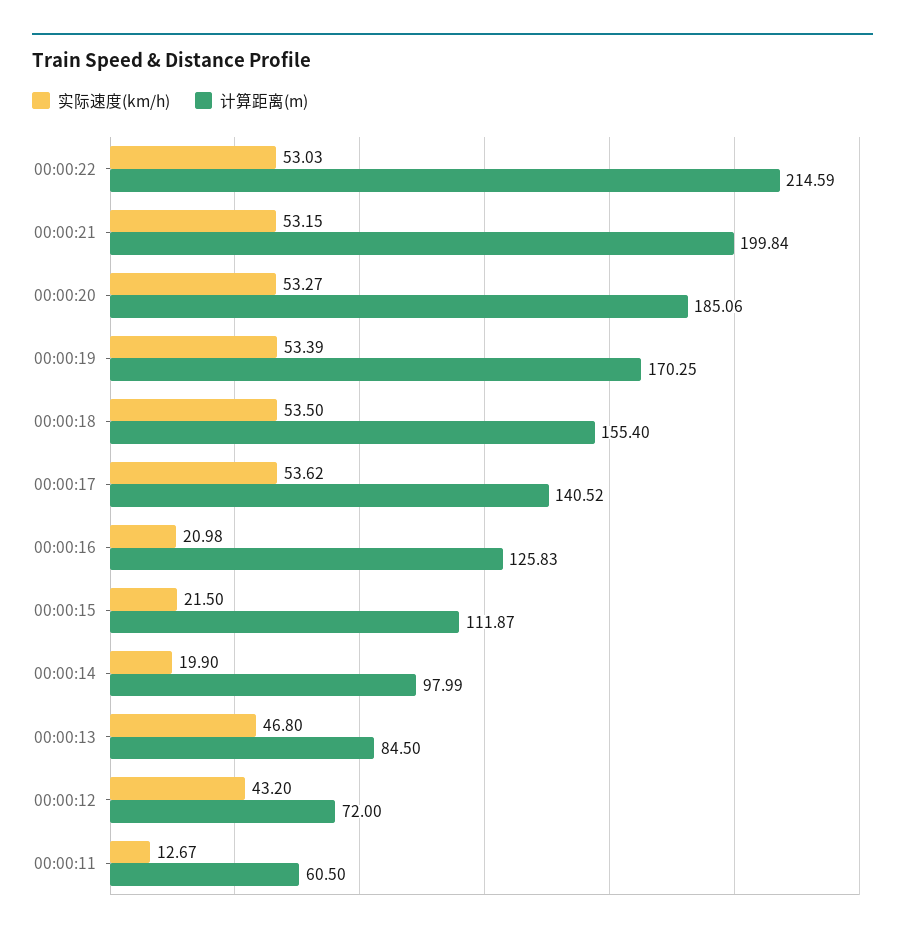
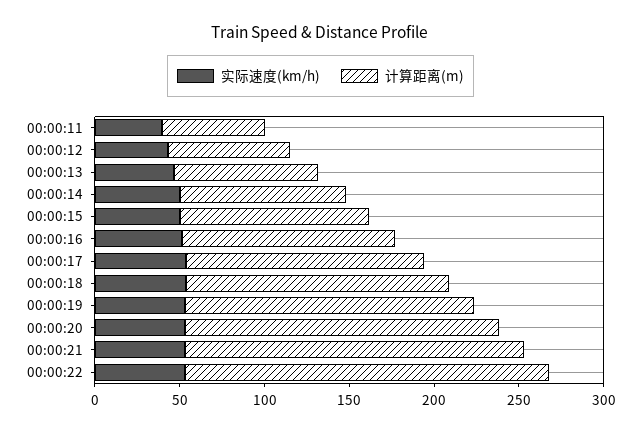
实际速度(km/h), 00:00:16: 20.98 -> 50
实际速度(km/h), 00:00:15: 21.5 -> 50
实际速度(km/h), 00:00:14: 19.9 -> 50
实际速度(km/h), 00:00:11: 12.67 -> 40

